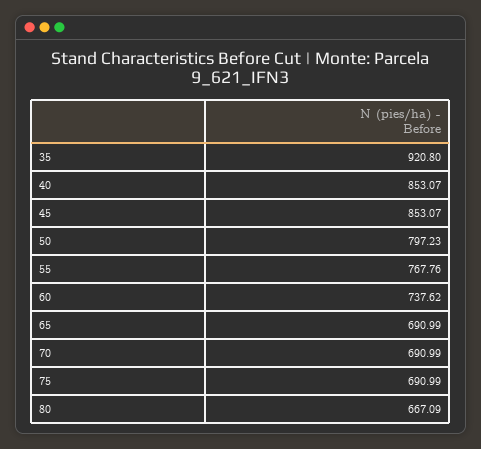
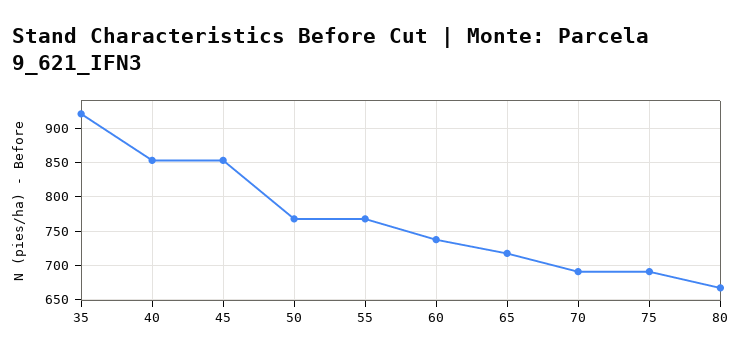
50: 797.23 -> 770
65: 690.99 -> 720

